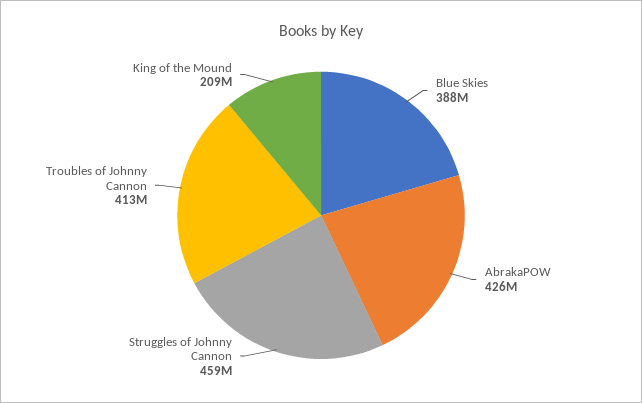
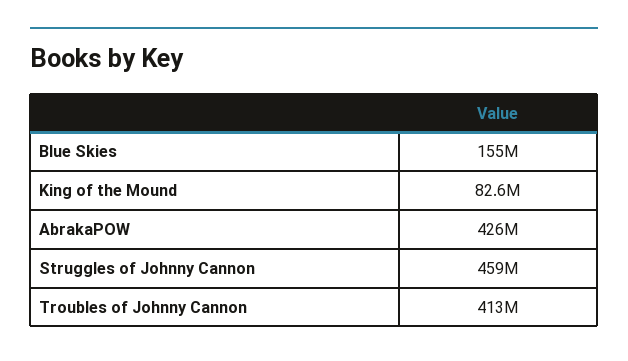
Blue Skies: 388000000 -> 155000000
King of the Mound: 209000000 -> 82600000

